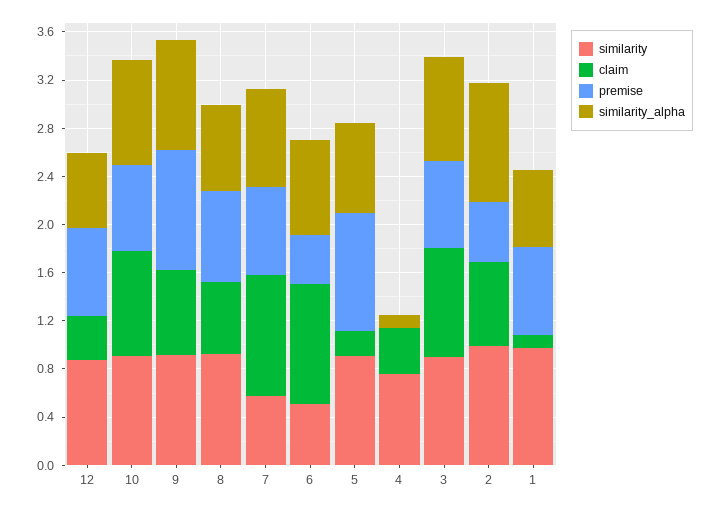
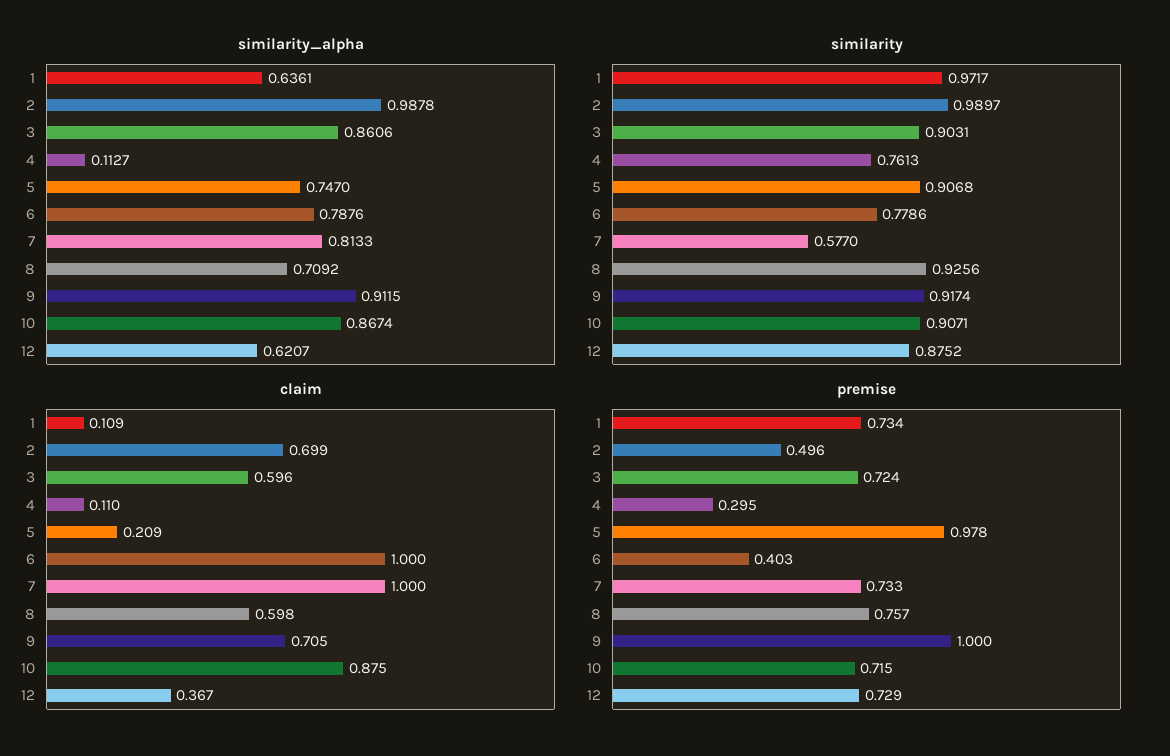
similarity, 6: 0.5 -> 0.7786
claim, 4: 0.4 -> 0.11
premise, 4: 0 -> 0.295
claim, 3: 0.9 -> 0.596

